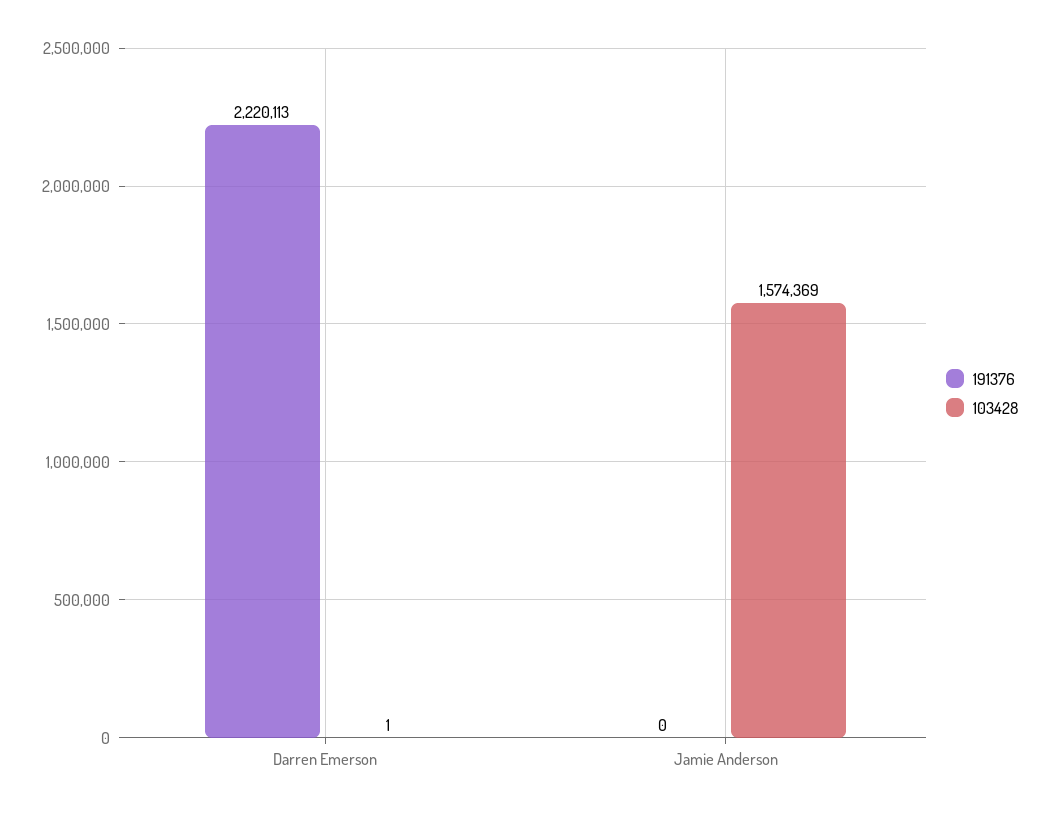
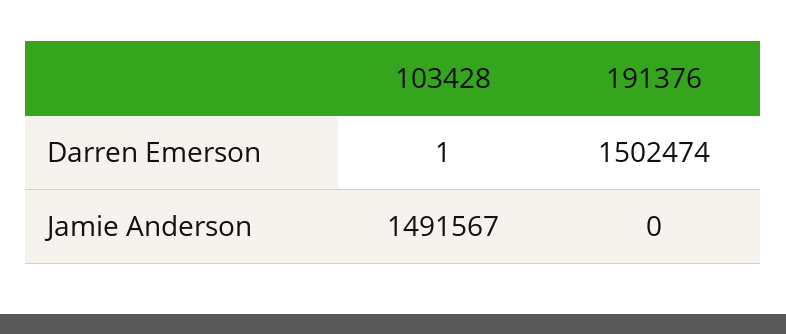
191376, Darren Emerson: 2220113 -> 1502474
103428, Jamie Anderson: 1574369 -> 1491567

